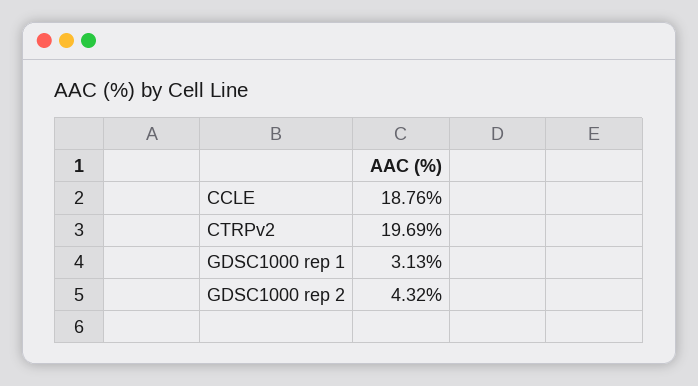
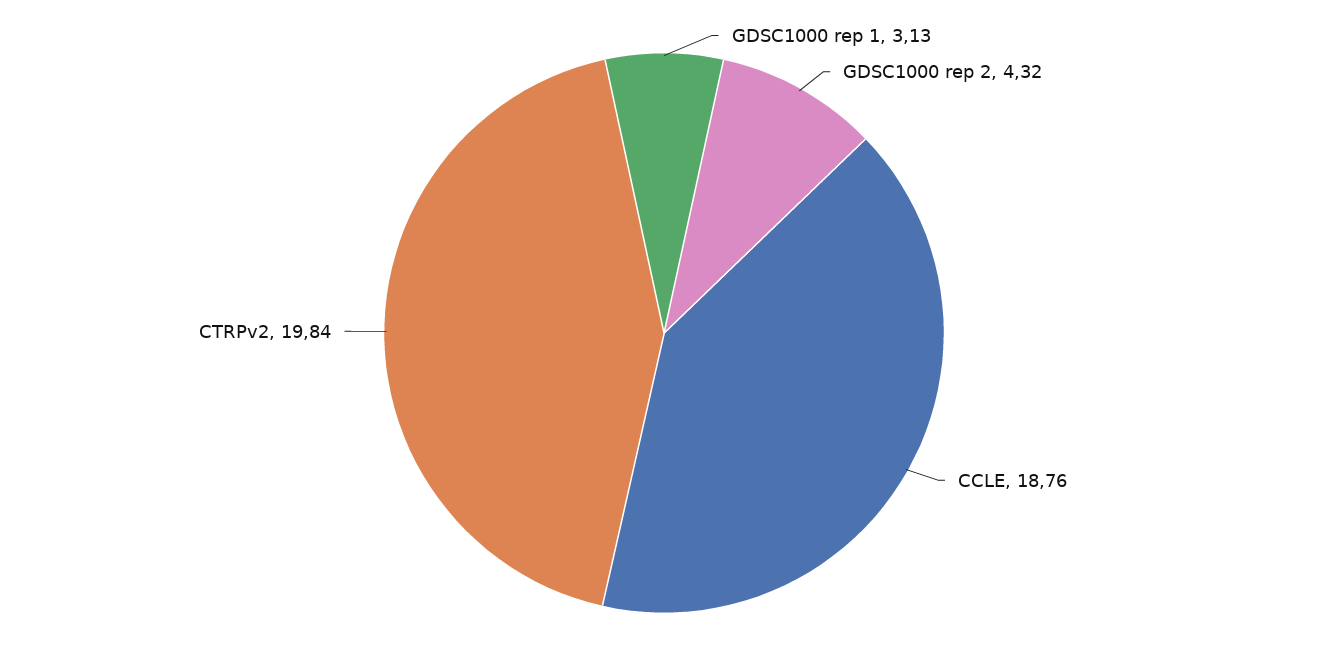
CTRPv2: 19.69 -> 19.84

